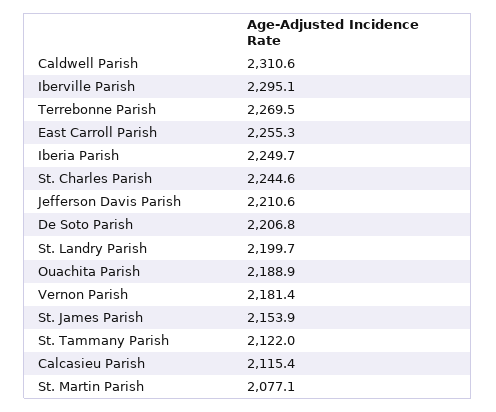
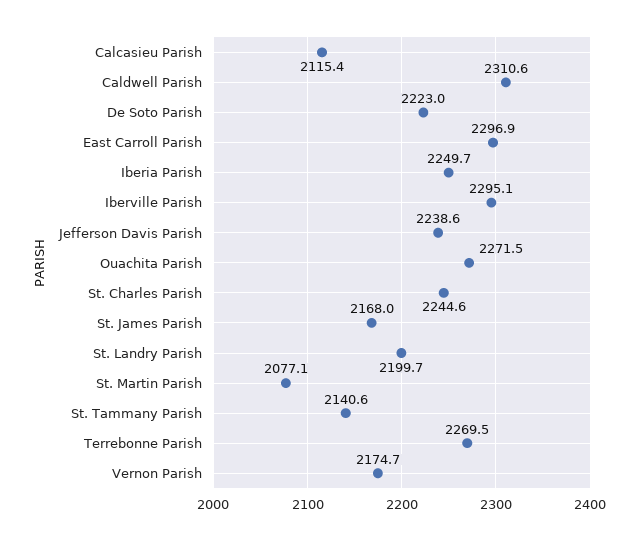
East Carroll Parish: 2255.3 -> 2296.9
Jefferson Davis Parish: 2210.6 -> 2238.6
De Soto Parish: 2206.8 -> 2223
Ouachita Parish: 2188.9 -> 2271.5
Vernon Parish: 2181.4 -> 2174.7
St. James Parish: 2153.9 -> 2168
St. Tammany Parish: 2122 -> 2140.6

